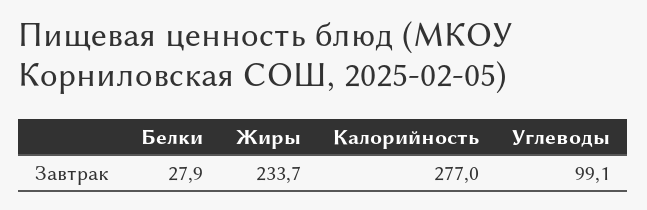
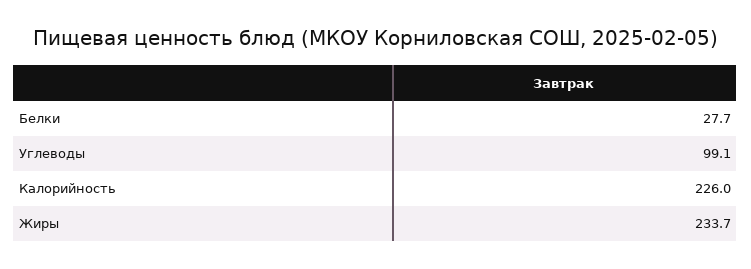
Белки: 27.9 -> 27.7
Калорийность: 277 -> 226

